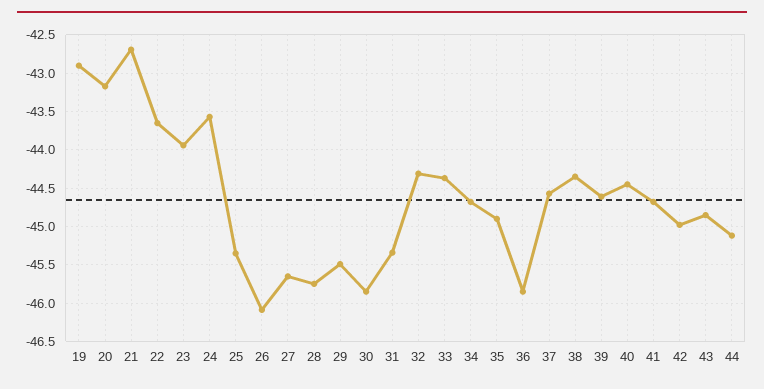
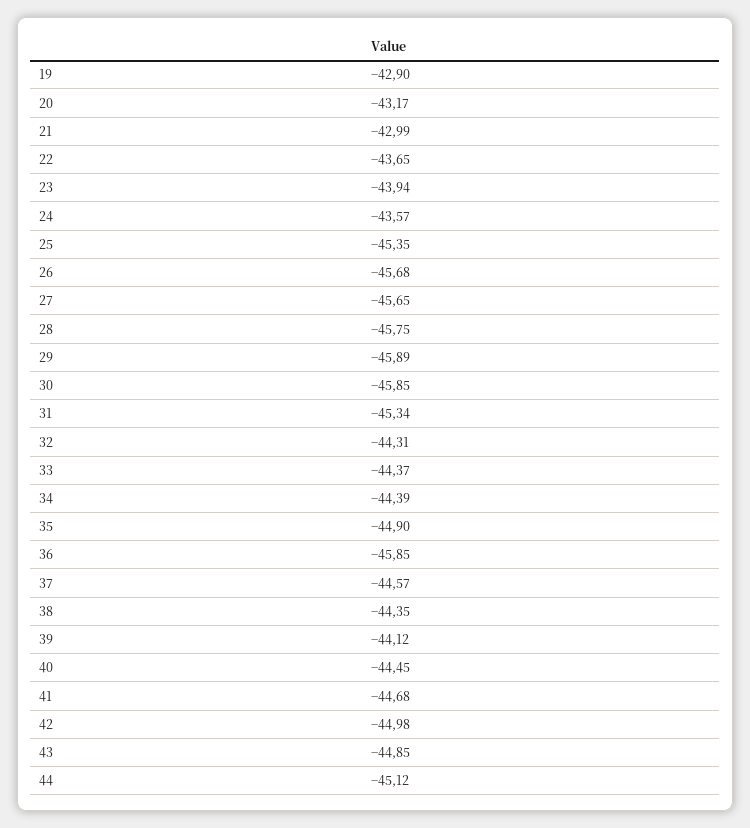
21: -42.7 -> -42.99
26: -46.1 -> -45.68
29: -45.5 -> -45.89
34: -44.7 -> -44.39
39: -44.6 -> -44.12

